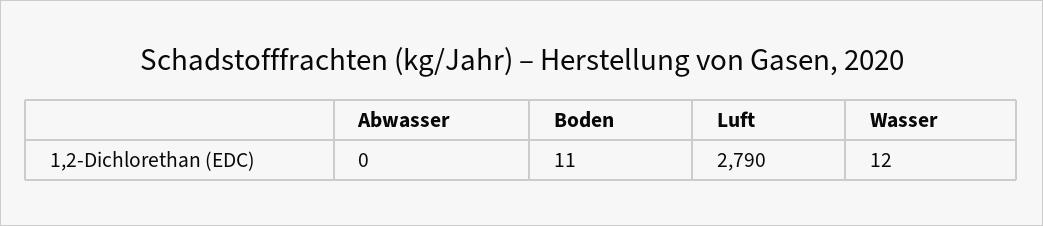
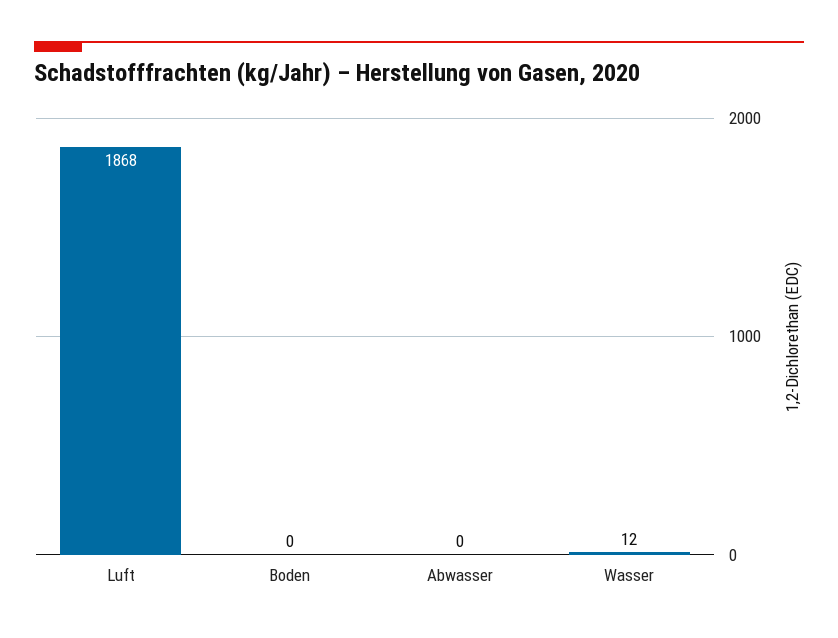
Boden: 11 -> 0
Luft: 2790 -> 1868

